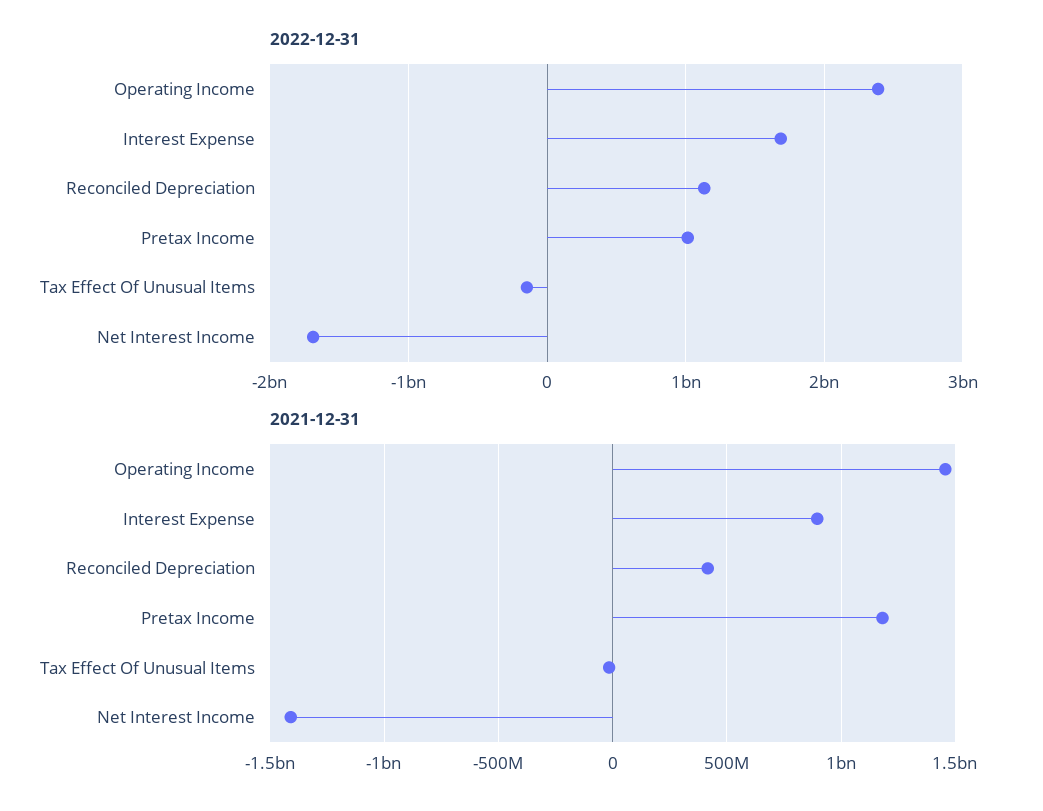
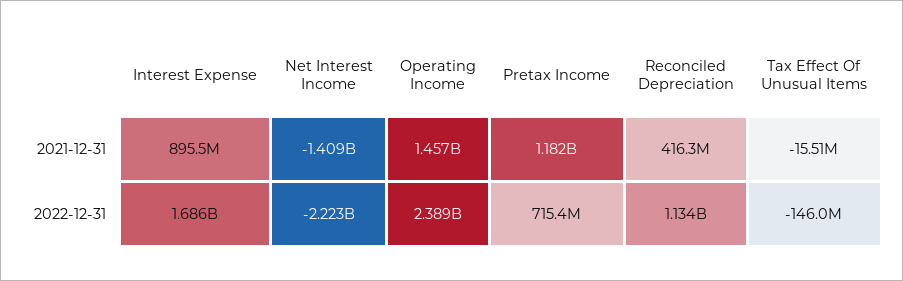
2022-12-31, Pretax Income: 1000000000 -> 715400000
2022-12-31, Net Interest Income: -1700000000 -> -2223000000

